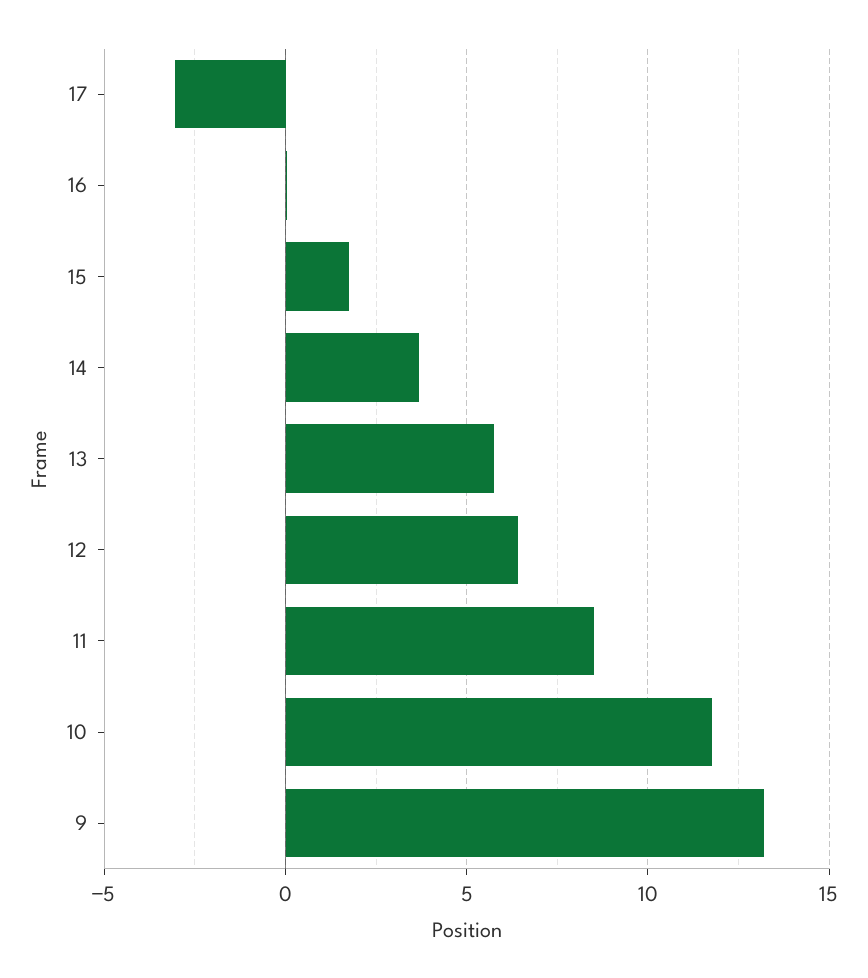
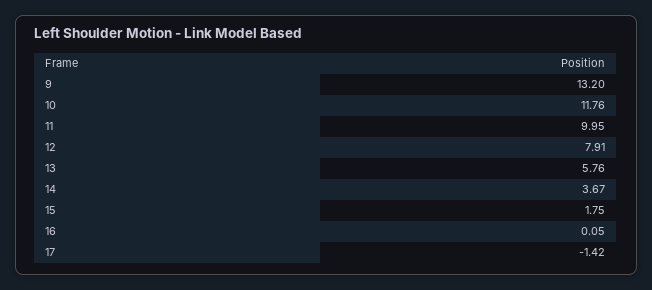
17: -3 -> -1.42
12: 6.5 -> 7.91
11: 8.5 -> 9.95

